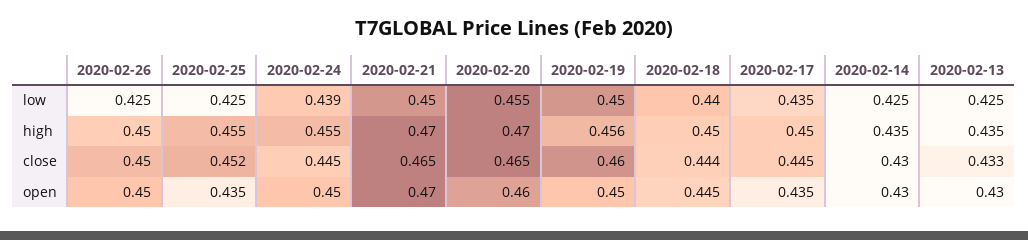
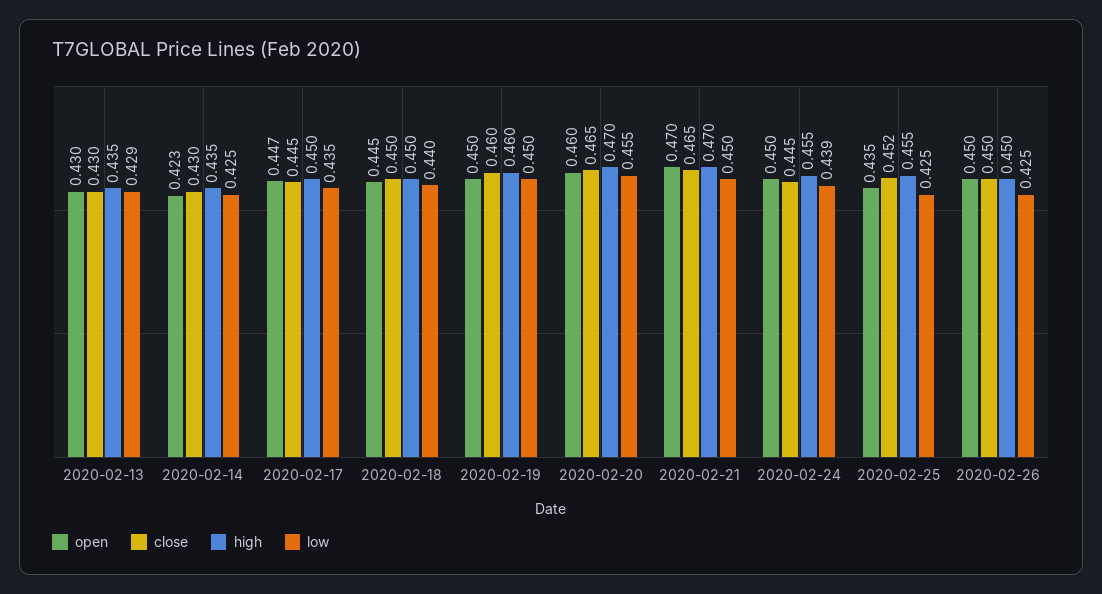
low, 2020-02-13: 0.425 -> 0.429
high, 2020-02-19: 0.456 -> 0.46
close, 2020-02-18: 0.444 -> 0.45
close, 2020-02-13: 0.433 -> 0.43
open, 2020-02-17: 0.435 -> 0.447
open, 2020-02-14: 0.43 -> 0.423

